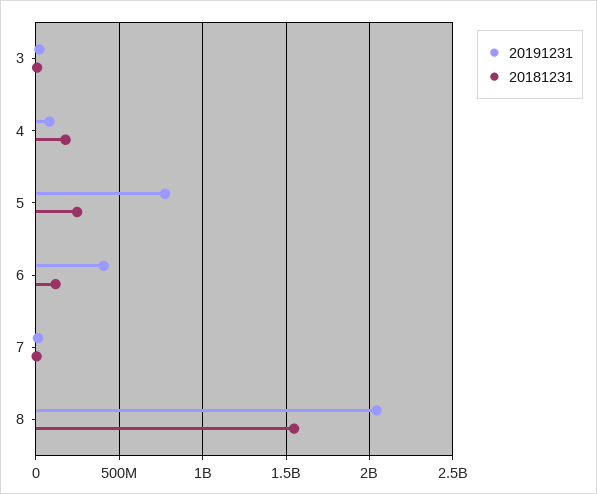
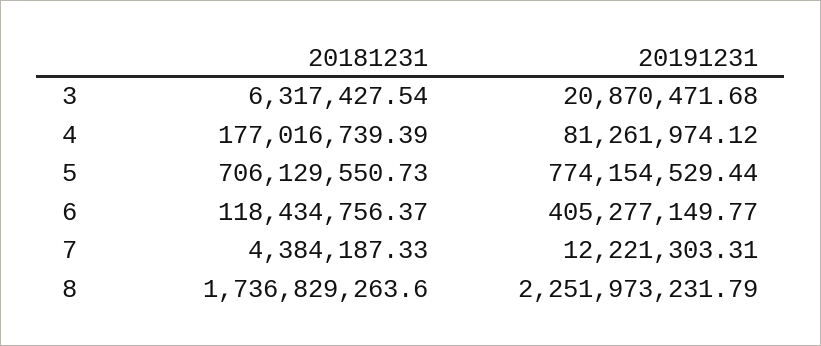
20181231, 5: 250000000 -> 706129550.73
20191231, 8: 2050000000 -> 2251973231.79
20181231, 8: 1550000000 -> 1736829263.6

